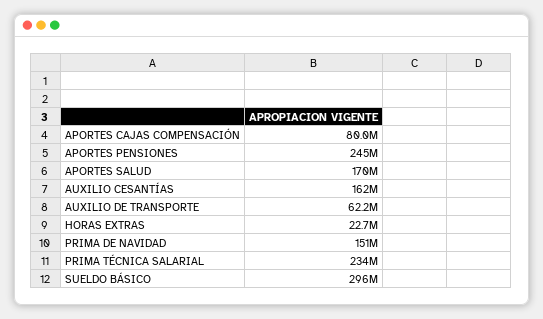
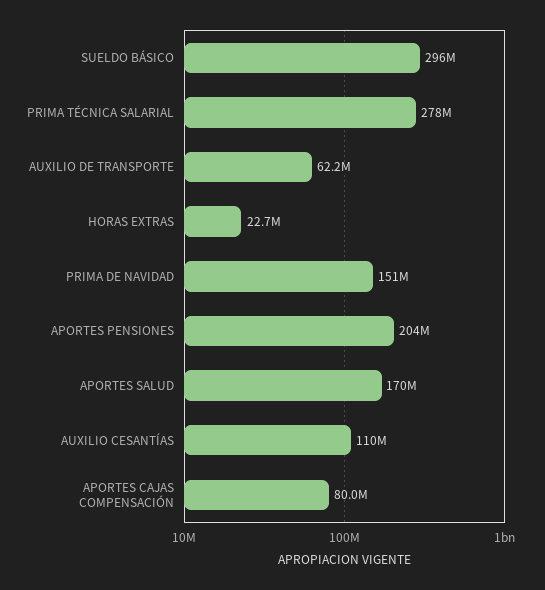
APORTES PENSIONES: 245000000 -> 204000000
AUXILIO CESANTÍAS: 162000000 -> 110000000
PRIMA TÉCNICA SALARIAL: 234000000 -> 278000000

